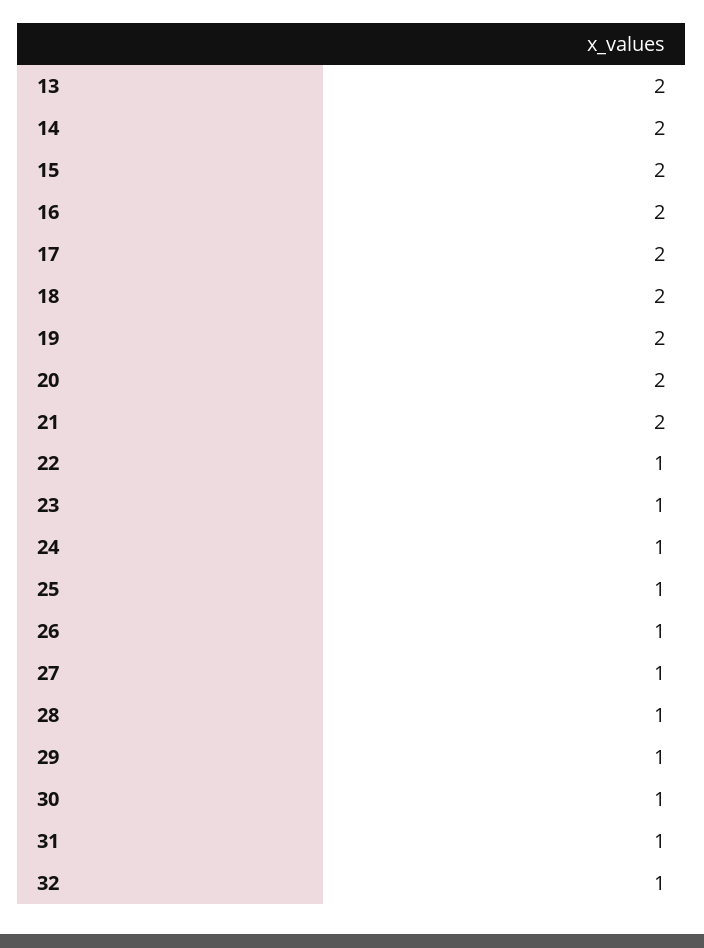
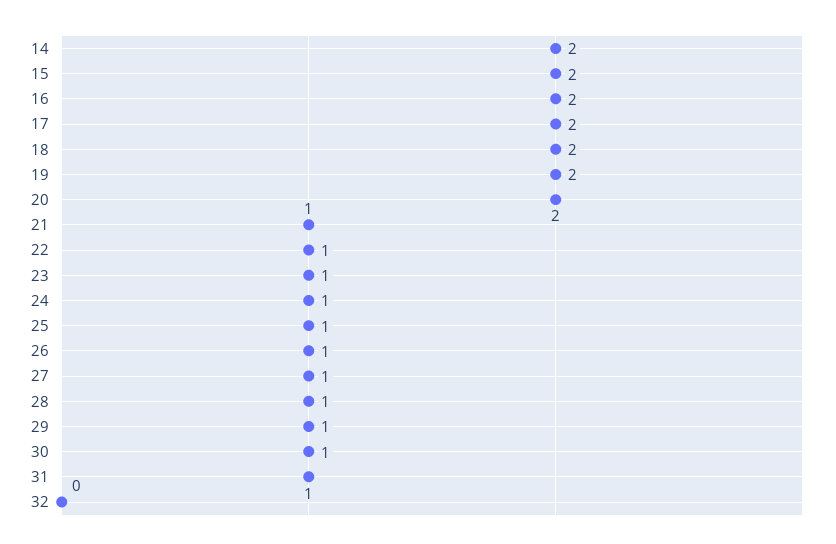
13: 2 -> none
21: 2 -> 1
32: 1 -> 0

